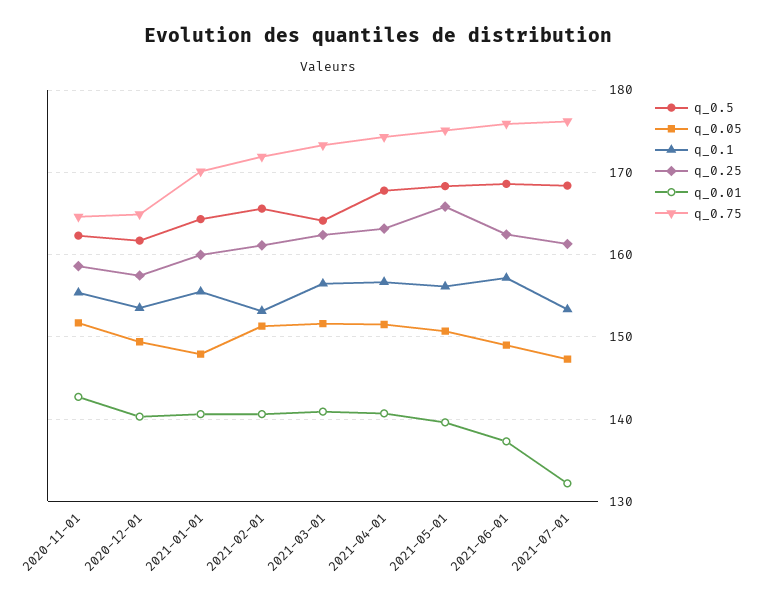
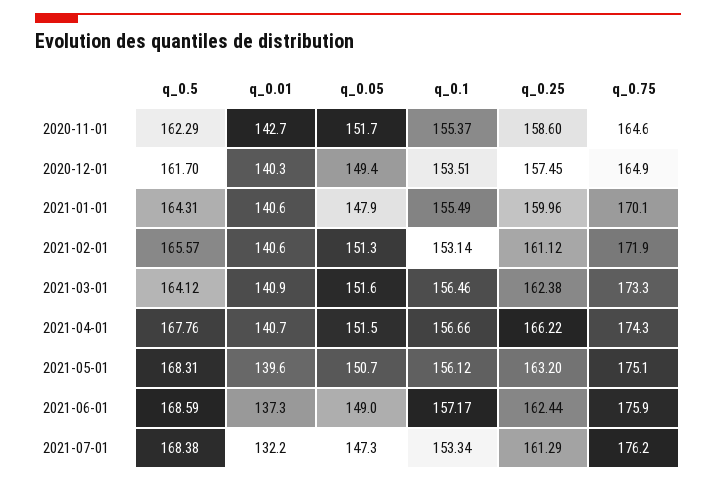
q_0.25, 2021-04-01: 163 -> 166.22
q_0.25, 2021-05-01: 166 -> 163.2

